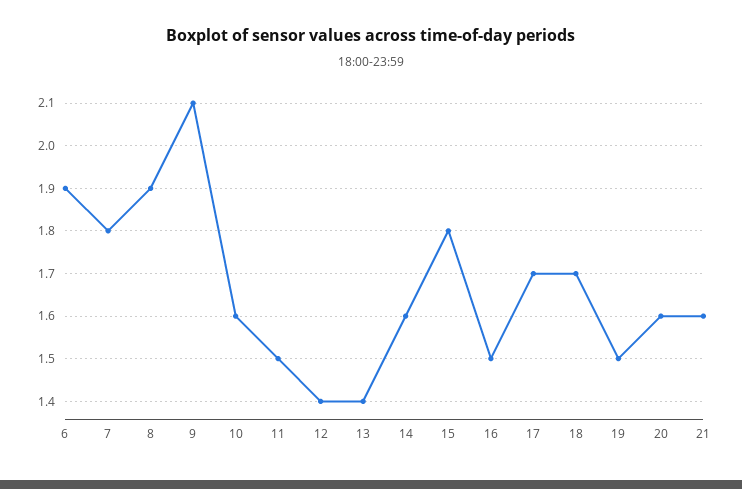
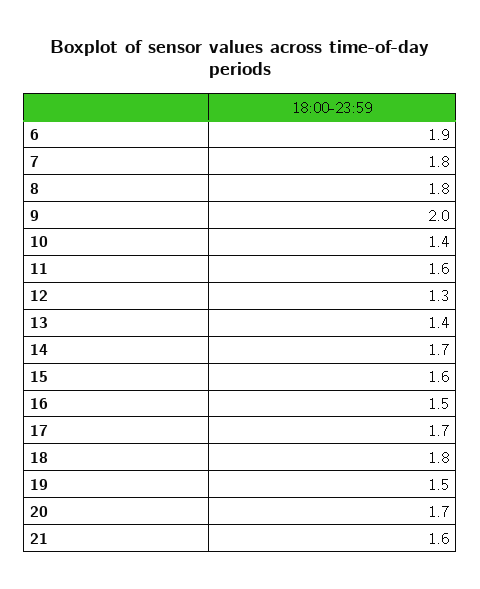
8: 1.9 -> 1.8
9: 2.1 -> 2
10: 1.6 -> 1.4
11: 1.5 -> 1.6
12: 1.4 -> 1.3
14: 1.6 -> 1.7
15: 1.8 -> 1.6
18: 1.7 -> 1.8
20: 1.6 -> 1.7

